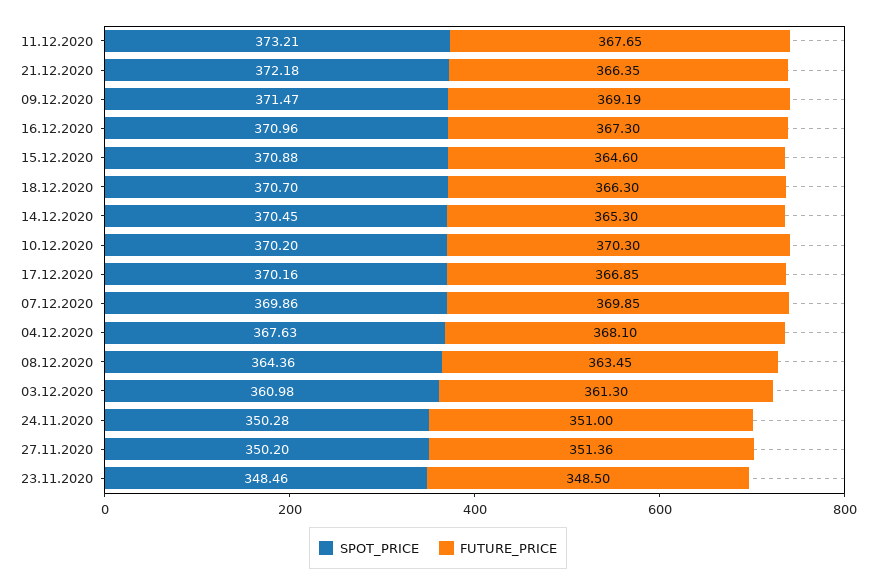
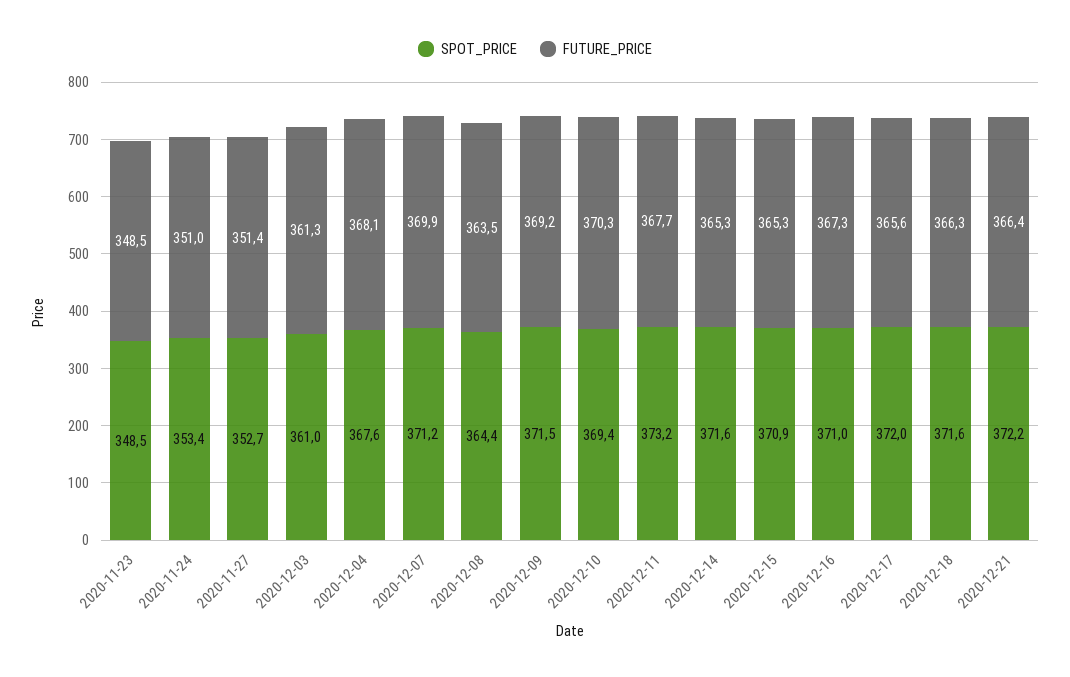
FUTURE_PRICE, 15.12.2020: 364.6 -> 365.3
SPOT_PRICE, 18.12.2020: 370.7 -> 371.6
SPOT_PRICE, 14.12.2020: 370.45 -> 371.6
SPOT_PRICE, 10.12.2020: 370.2 -> 369.4
SPOT_PRICE, 17.12.2020: 370.16 -> 372
FUTURE_PRICE, 17.12.2020: 366.85 -> 365.6
SPOT_PRICE, 07.12.2020: 369.86 -> 371.2
SPOT_PRICE, 24.11.2020: 350.28 -> 353.4
SPOT_PRICE, 27.11.2020: 350.2 -> 352.7

